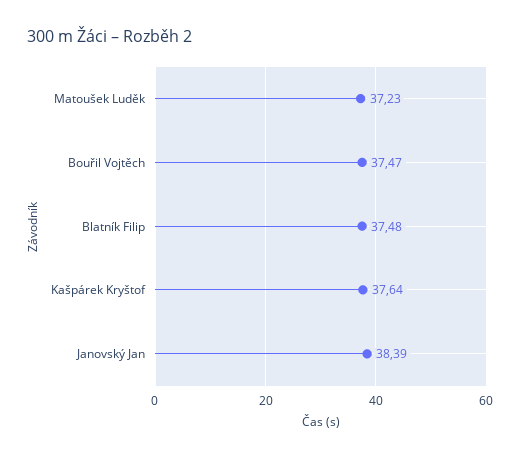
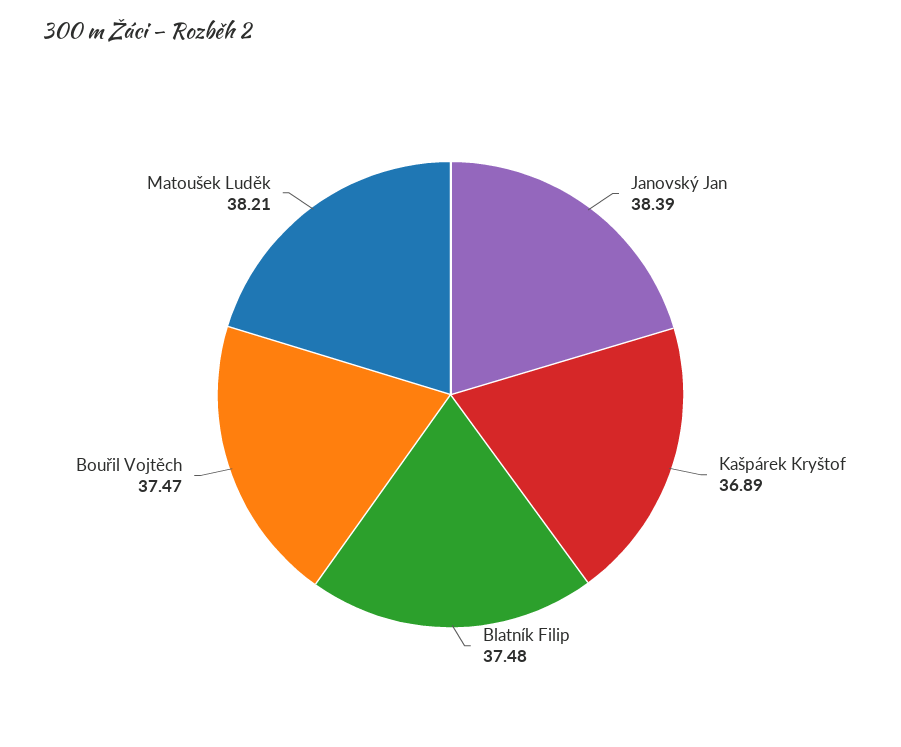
Matoušek Luděk: 37.23 -> 38.21
Kašpárek Kryštof: 37.64 -> 36.89

